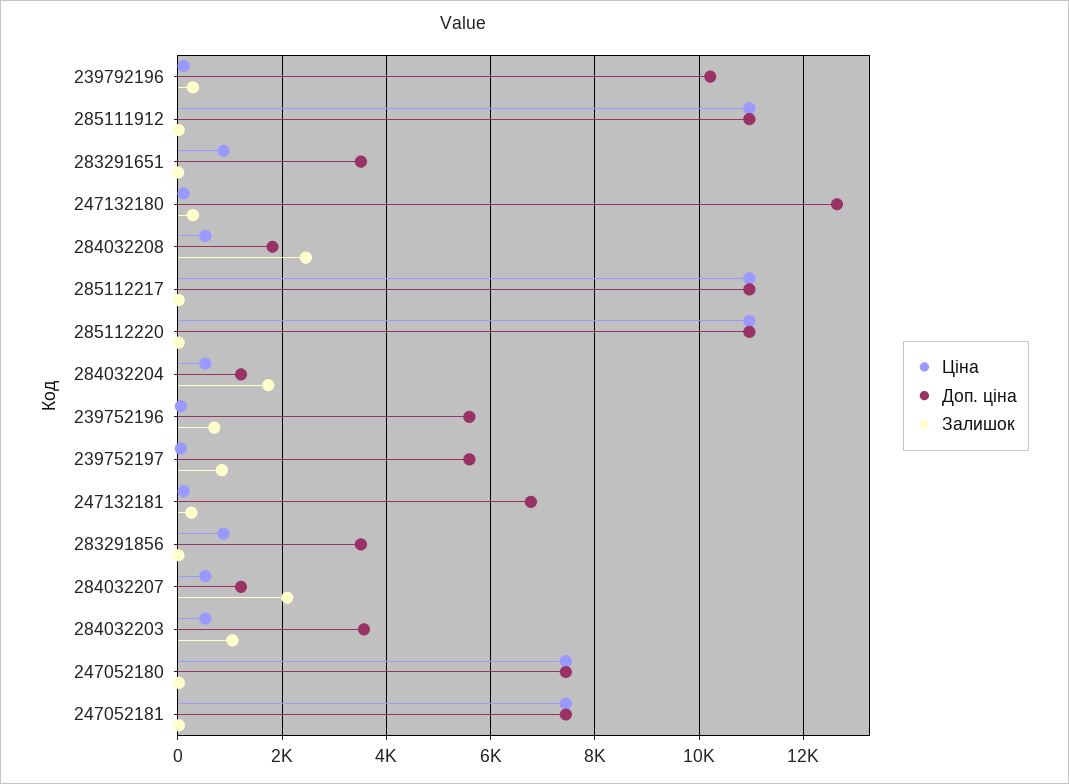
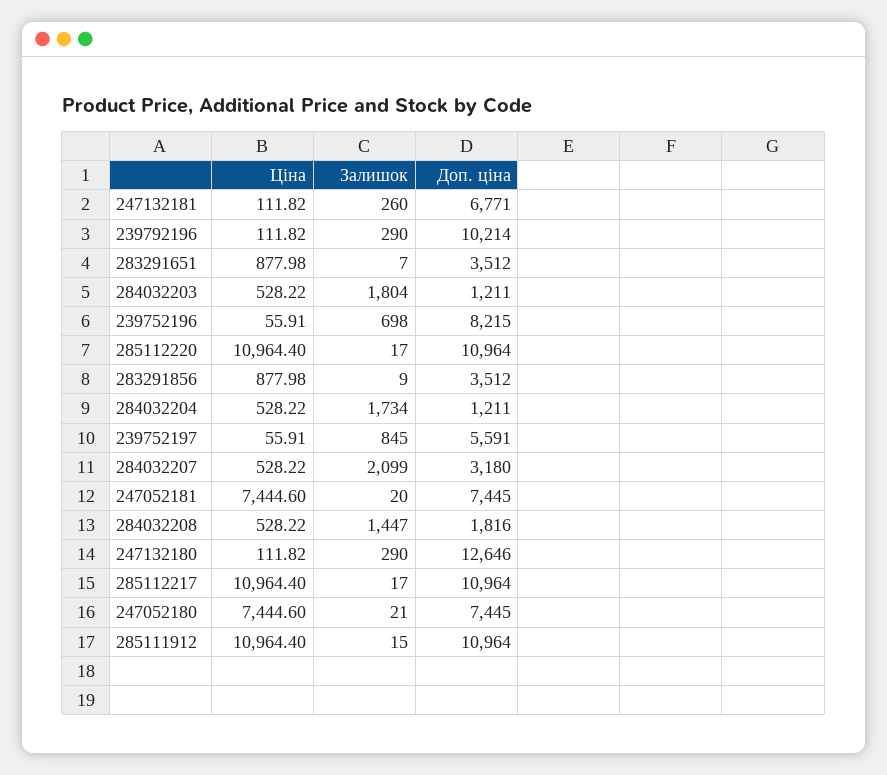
Залишок, 284032208: 2400 -> 1447
Доп. ціна, 239752196: 5600 -> 8215
Доп. ціна, 284032207: 1200 -> 3180
Доп. ціна, 284032203: 3600 -> 1211
Залишок, 284032203: 1000 -> 1804

